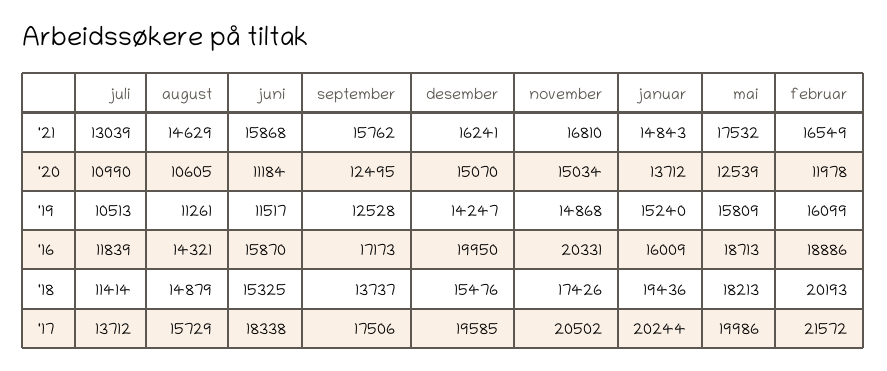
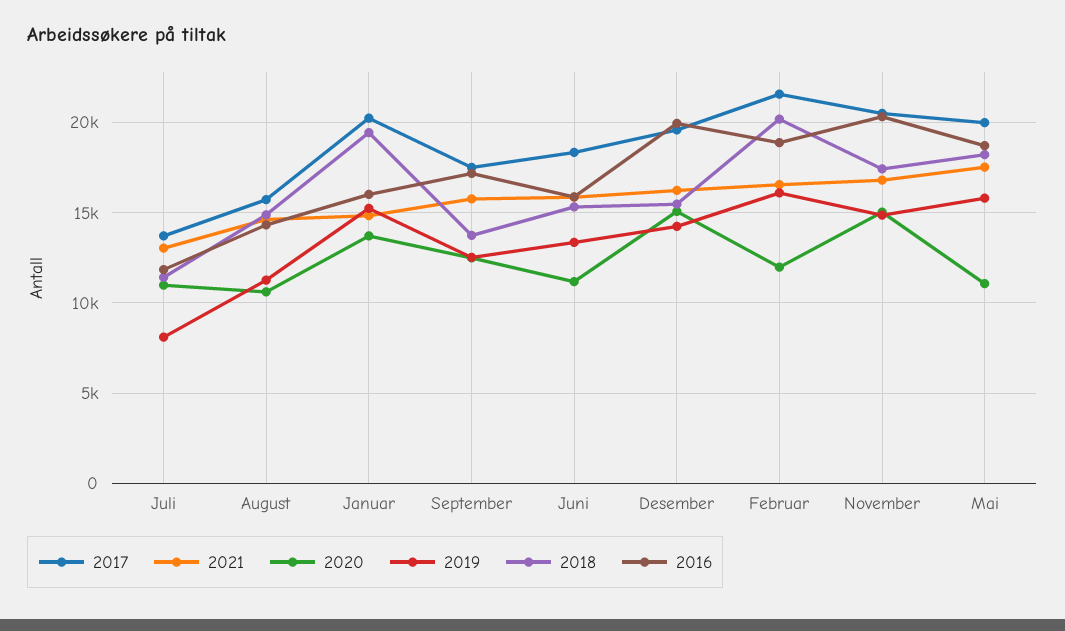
'20, mai: 12539 -> 11000
'19, juli: 10513 -> 8000
'19, juni: 11517 -> 13500

